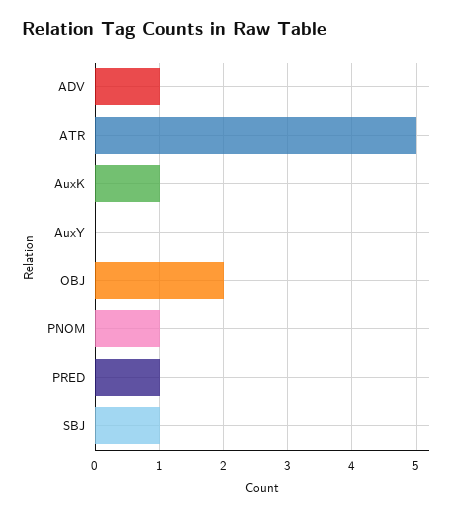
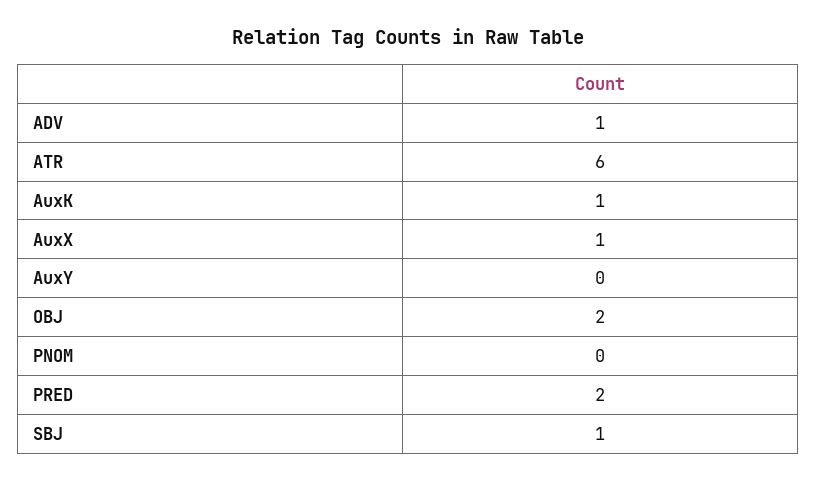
ATR: 5 -> 6
PNOM: 1 -> 0
PRED: 1 -> 2
AuxX: none -> 1

